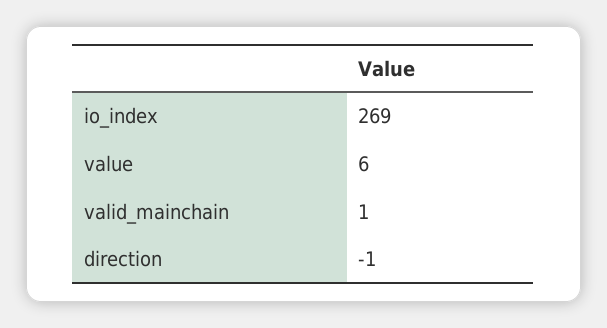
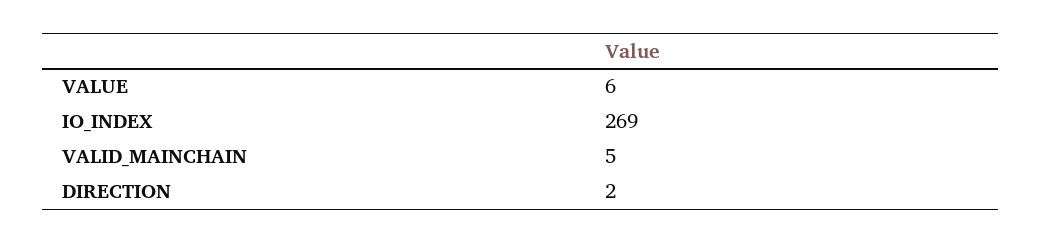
valid_mainchain: 1 -> 5
direction: -1 -> 2

